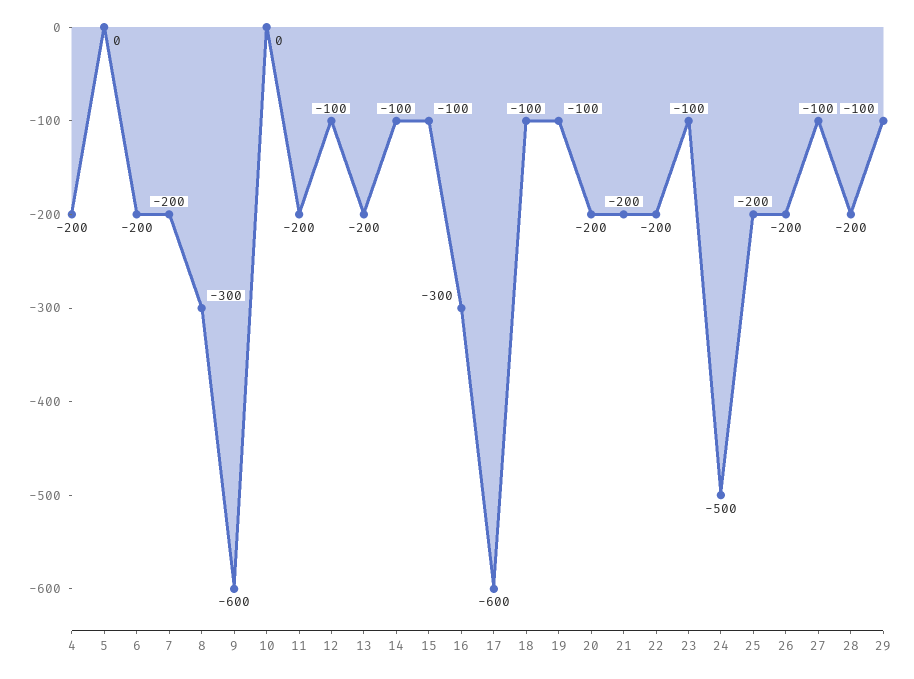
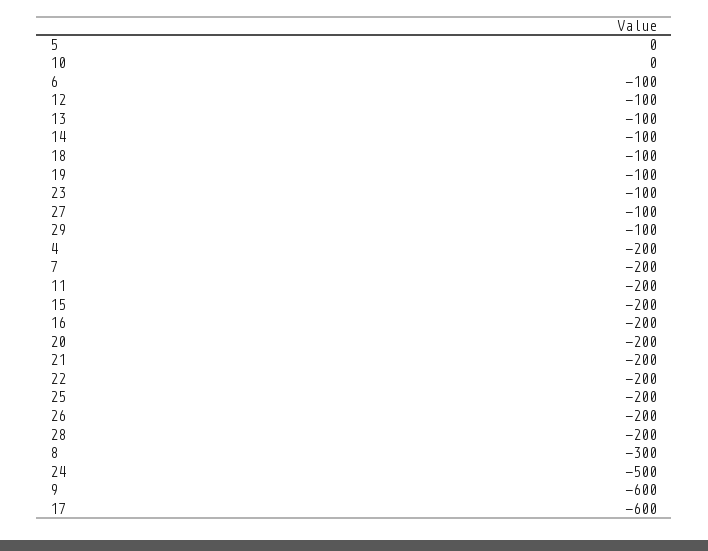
6: -200 -> -100
13: -200 -> -100
15: -100 -> -200
16: -300 -> -200

